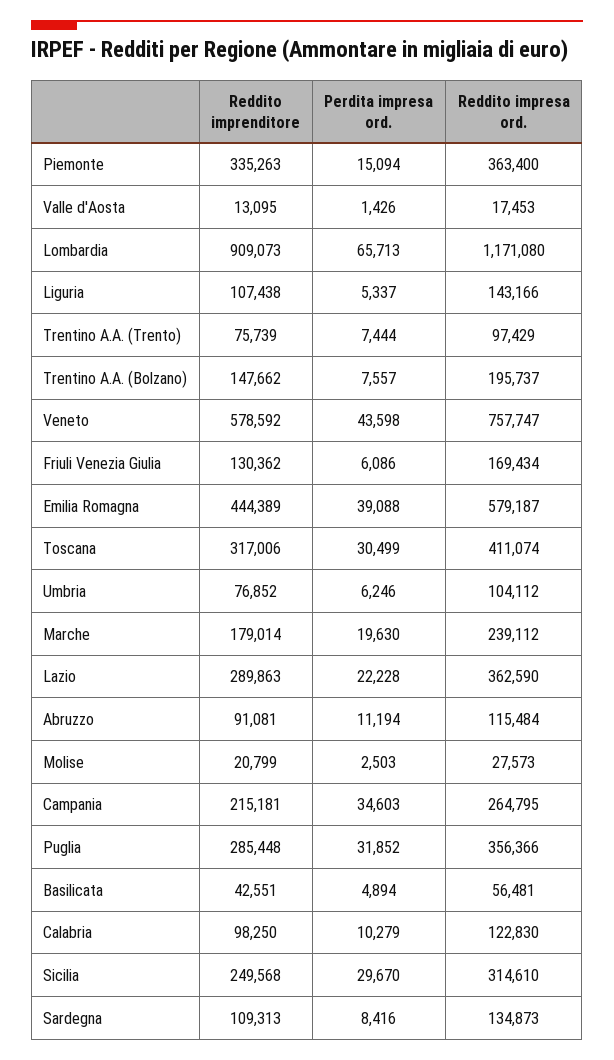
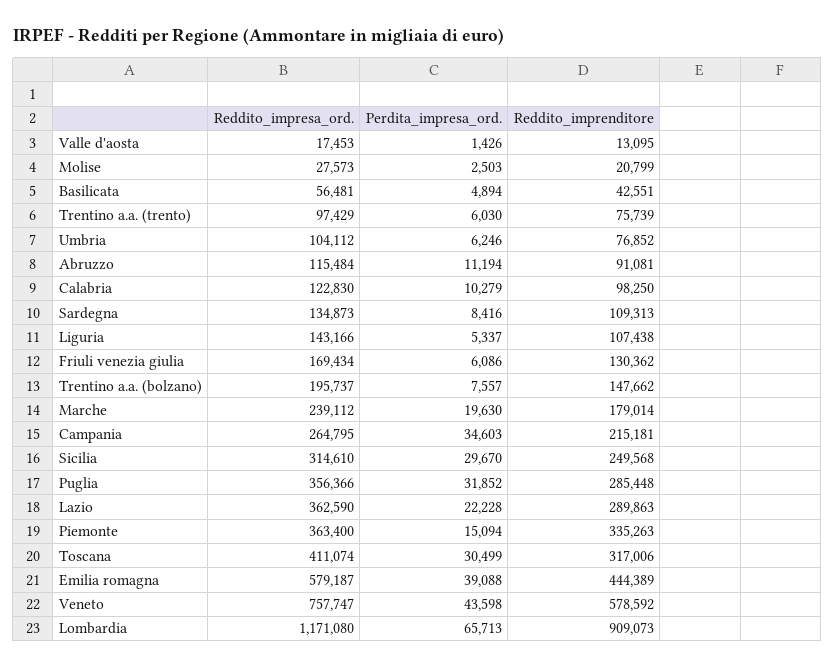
Perdita impresa ord., Trentino A.A. (Trento): 7444 -> 6030

